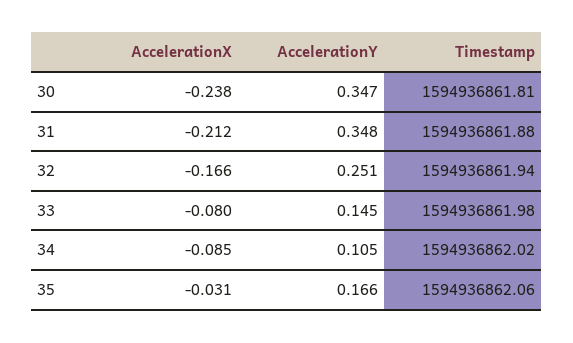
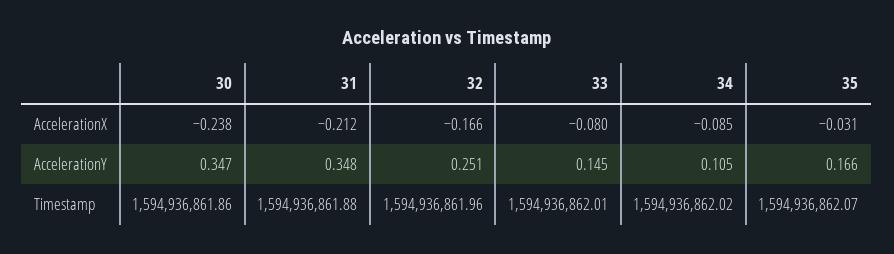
Timestamp, 30: 1594936861.81 -> 1594936861.86
Timestamp, 32: 1594936861.94 -> 1594936861.96
Timestamp, 33: 1594936861.98 -> 1594936862.01
Timestamp, 35: 1594936862.06 -> 1594936862.07

